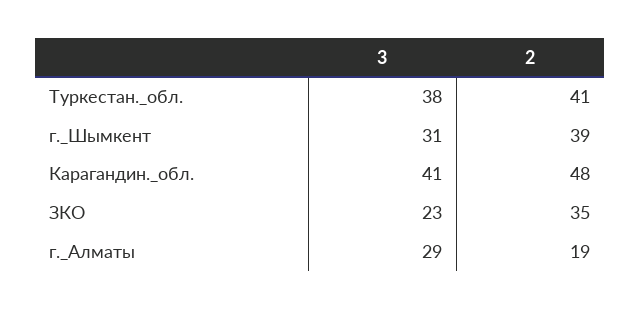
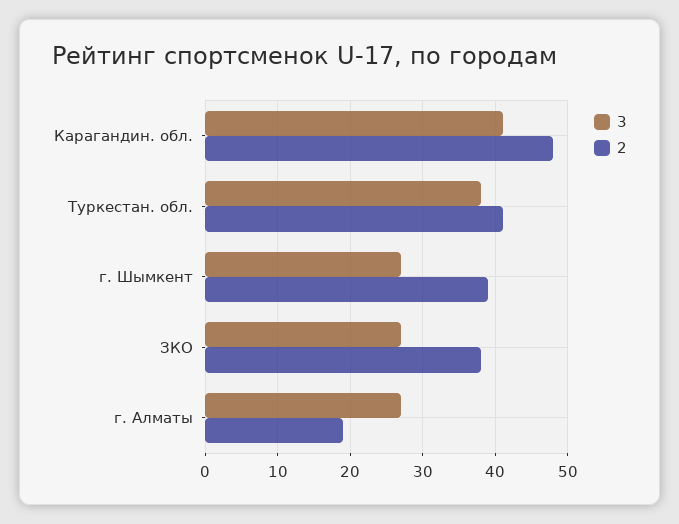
3, г._Шымкент: 31 -> 27
3, ЗКО: 23 -> 27
2, ЗКО: 35 -> 38
3, г._Алматы: 29 -> 27

